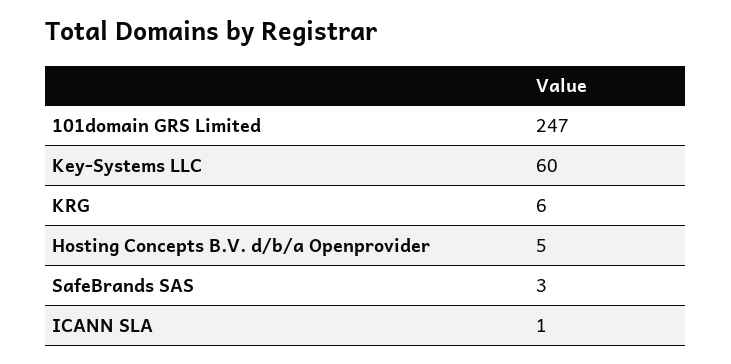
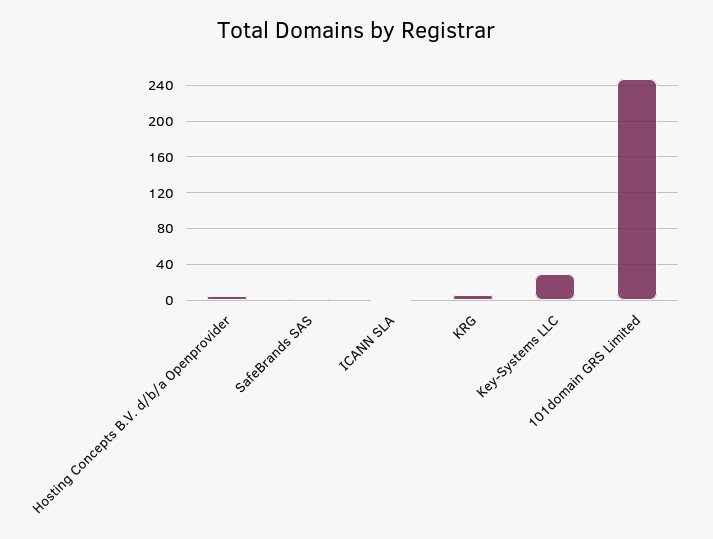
Key-Systems LLC: 60 -> 30

